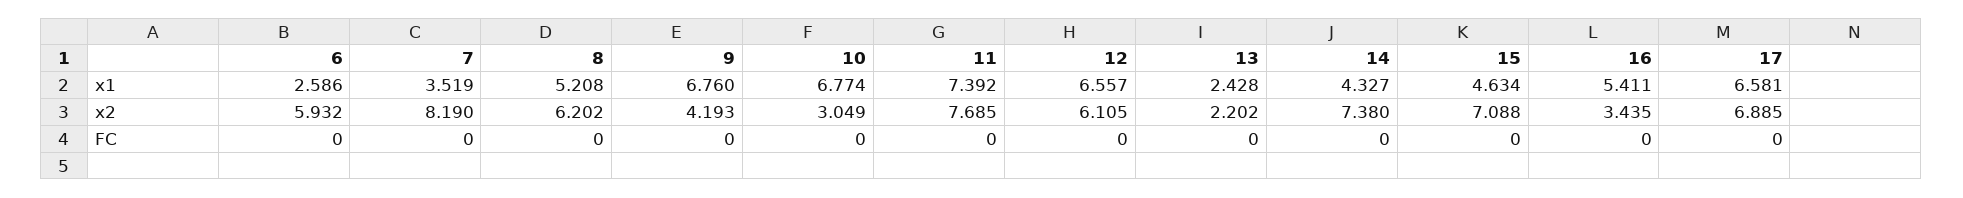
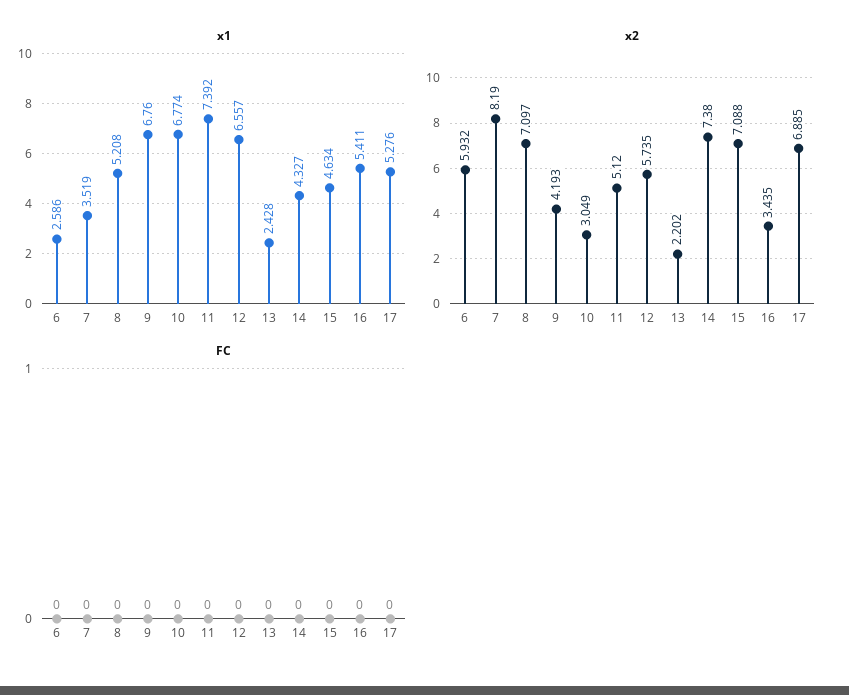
x1, 17: 6.581 -> 5.276
x2, 8: 6.202 -> 7.097
x2, 11: 7.685 -> 5.12
x2, 12: 6.105 -> 5.735

